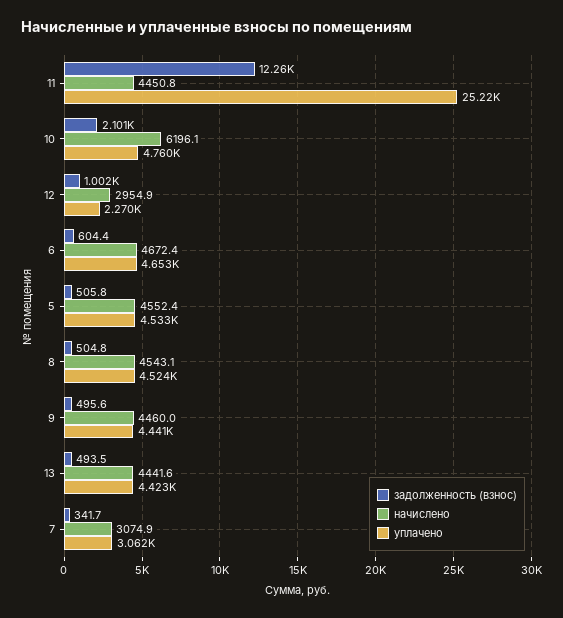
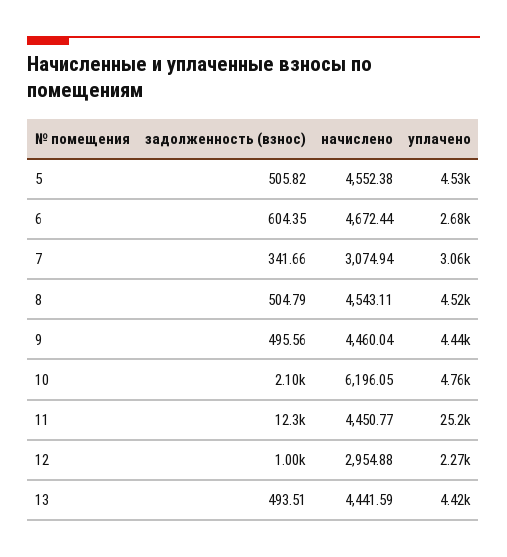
уплачено, 6: 4653 -> 2680

